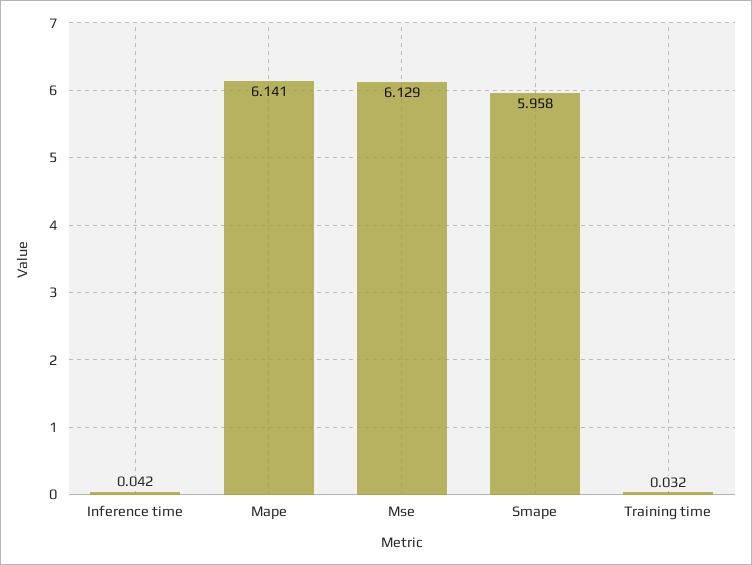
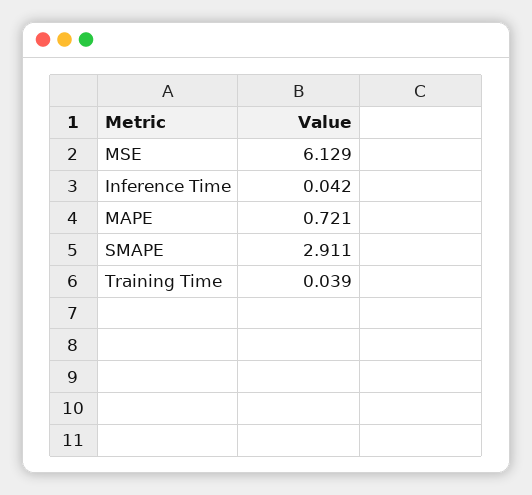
Mape: 6.141 -> 0.721
Smape: 5.958 -> 2.911
Training time: 0.032 -> 0.039

